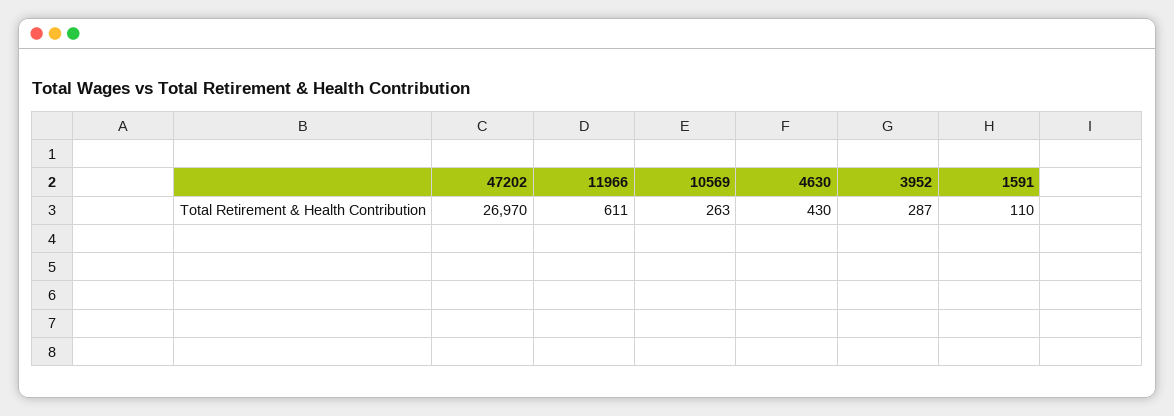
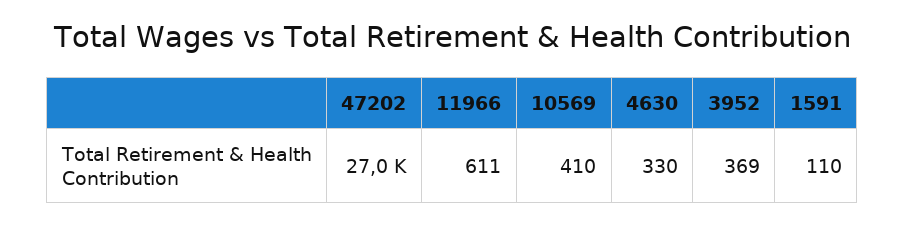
10569: 263 -> 410
4630: 430 -> 330
3952: 287 -> 369

